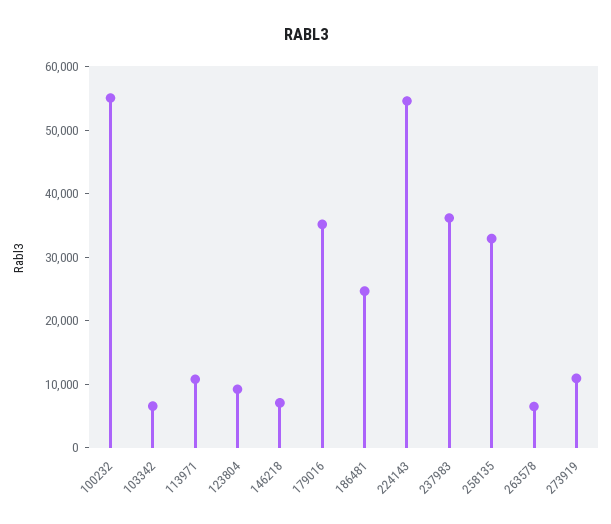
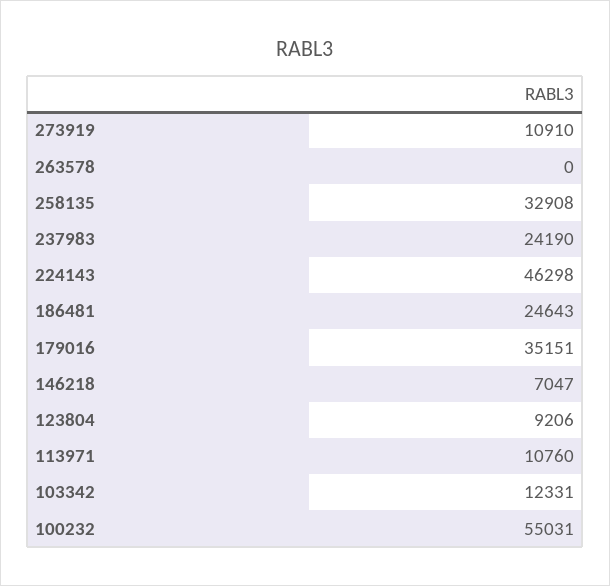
103342: 6000 -> 12331
224143: 54000 -> 46298
237983: 36000 -> 24190
263578: 6000 -> 0

